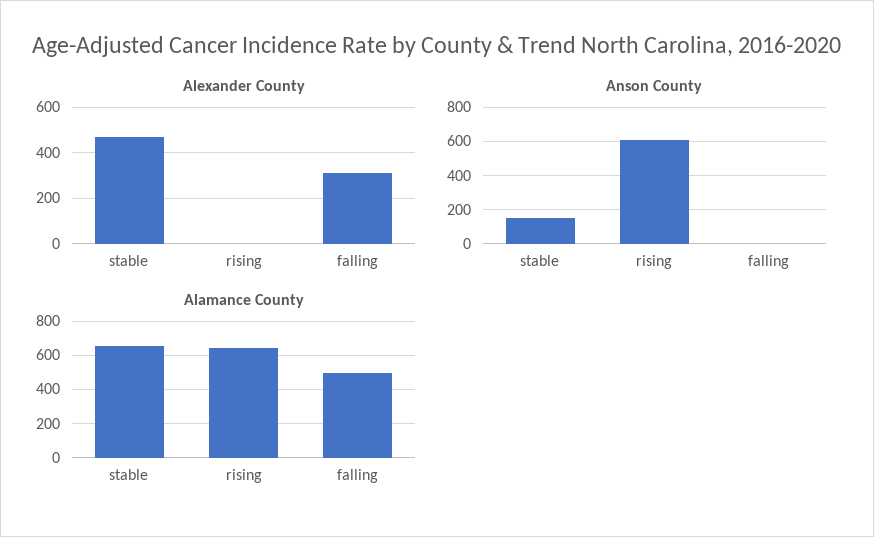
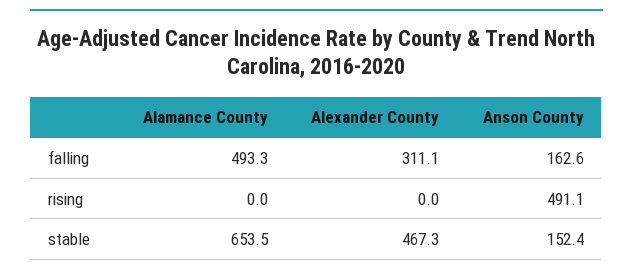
Anson County, rising: 600 -> 491.1
Anson County, falling: 0 -> 162.6
Alamance County, rising: 650 -> 0

